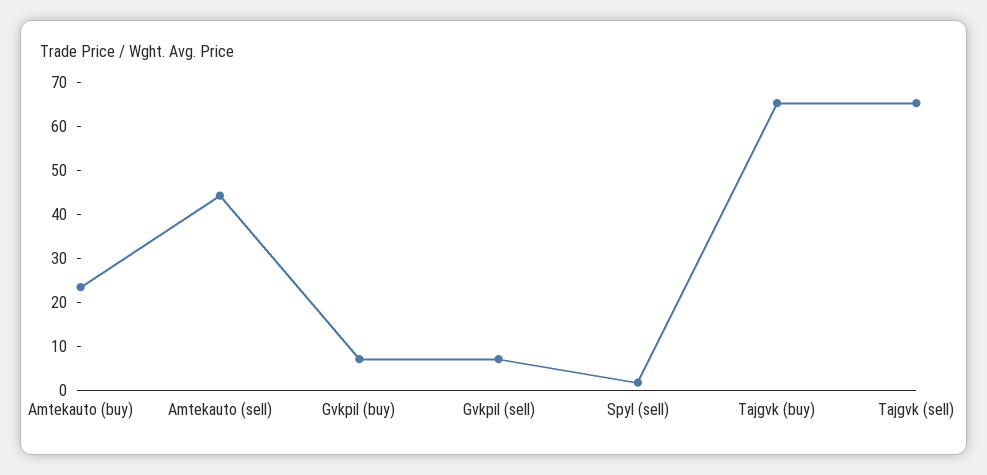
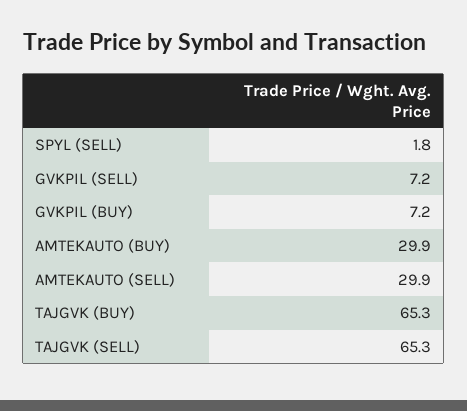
Amtekauto (buy): 24 -> 29.9
Amtekauto (sell): 44 -> 29.9

